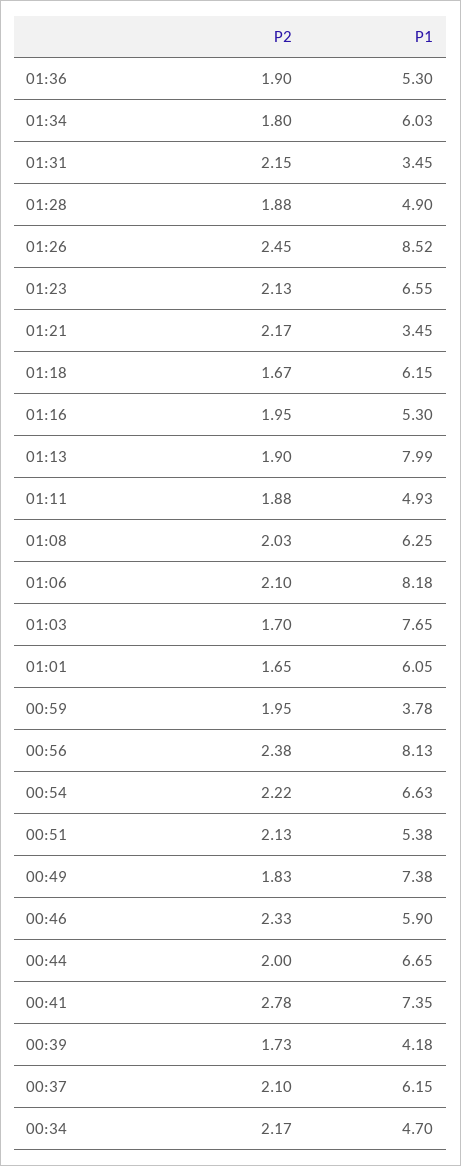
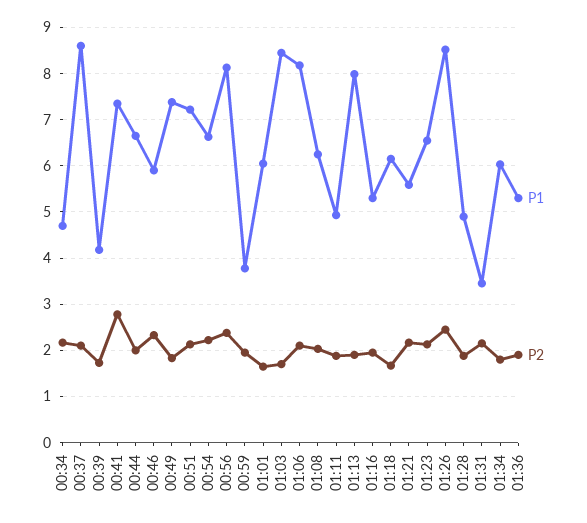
P1, 01:21: 3.45 -> 5.6
P1, 01:03: 7.65 -> 8.4
P1, 00:51: 5.38 -> 7.2
P1, 00:37: 6.15 -> 8.6

